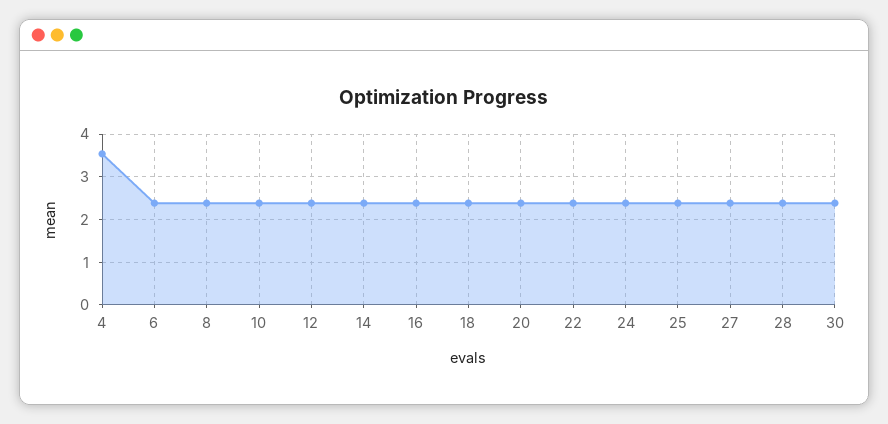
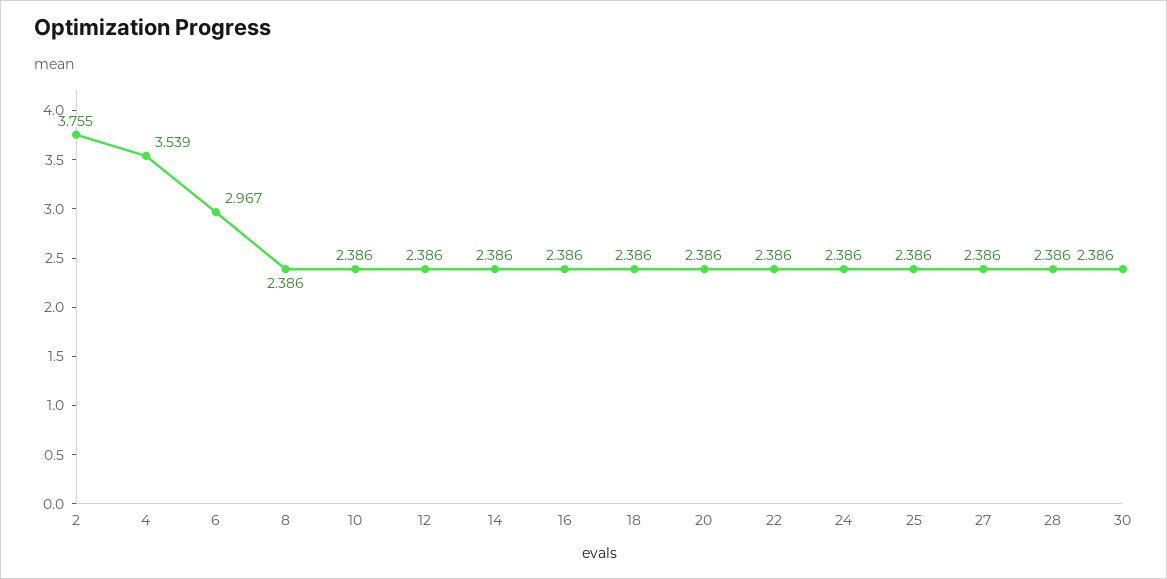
6: 2.4 -> 2.967
2: none -> 3.755

